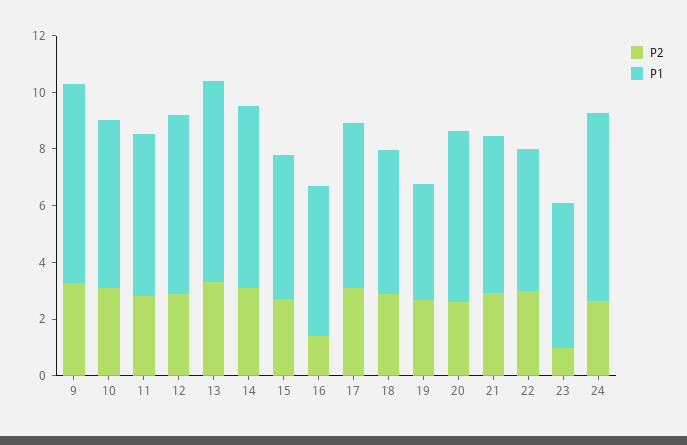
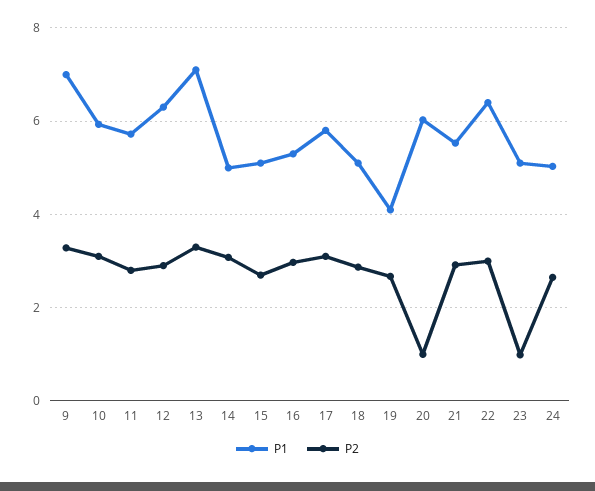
P1, 14: 6.5 -> 5
P2, 16: 1.5 -> 3
P2, 20: 2.5 -> 1
P1, 22: 5 -> 6.4
P1, 24: 6.5 -> 5

